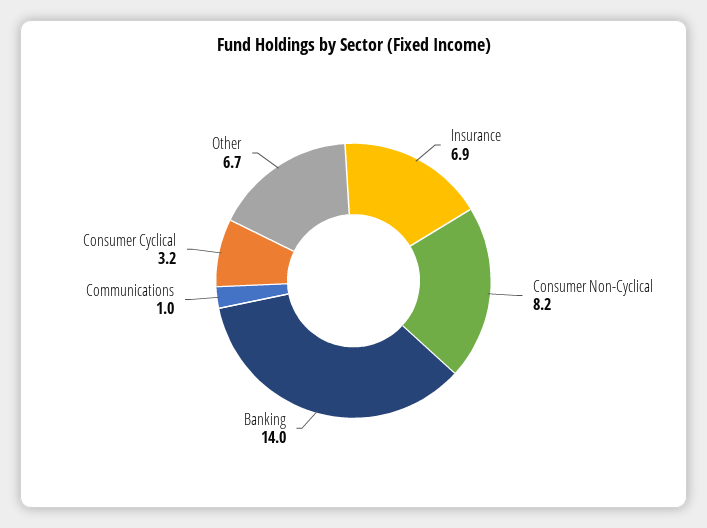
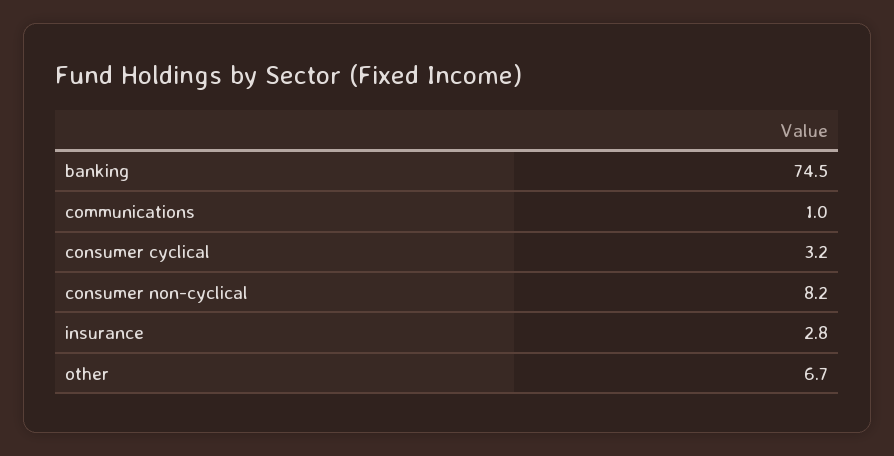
Insurance: 6.9 -> 2.8
Banking: 14 -> 74.5

